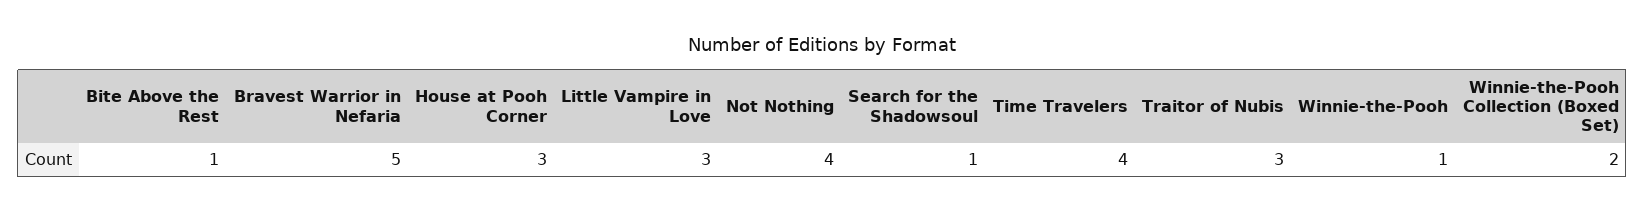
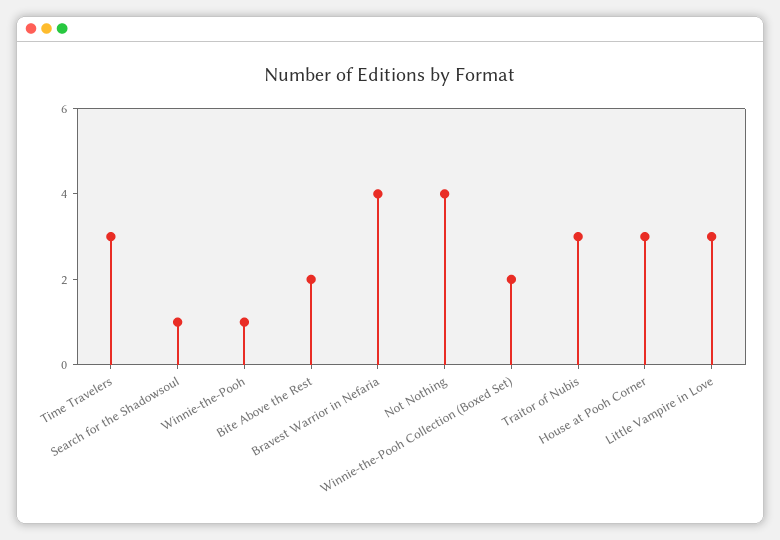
Bite Above the Rest: 1 -> 2
Bravest Warrior in Nefaria: 5 -> 4
Time Travelers: 4 -> 3

